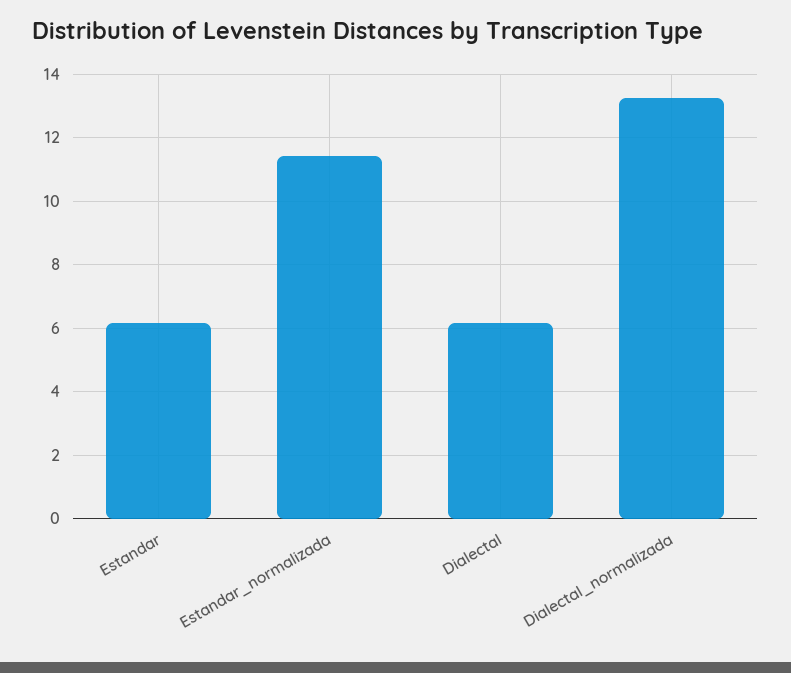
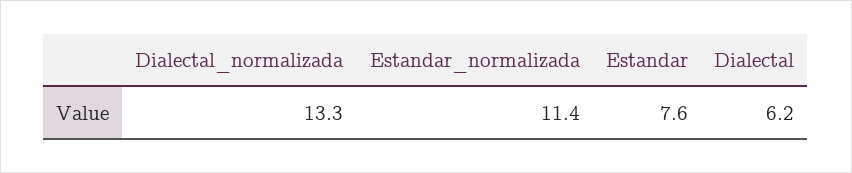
Estandar: 6.2 -> 7.6

